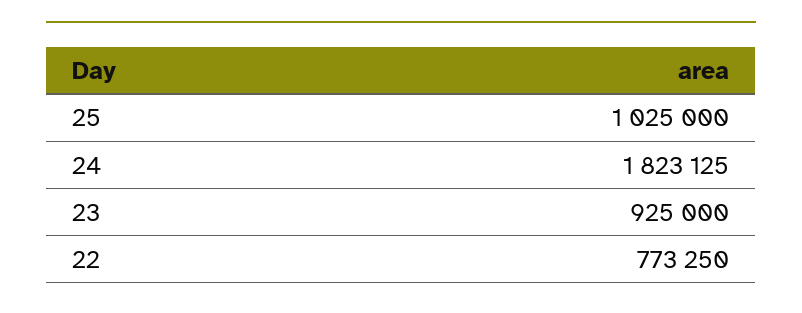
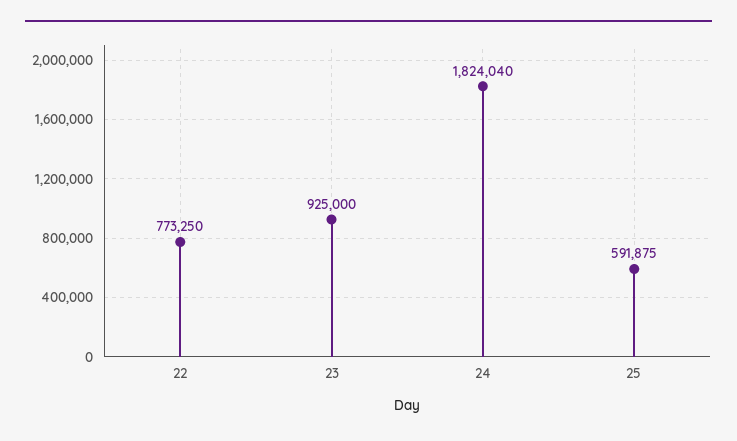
25: 1025000 -> 591875
24: 1823125 -> 1824040

